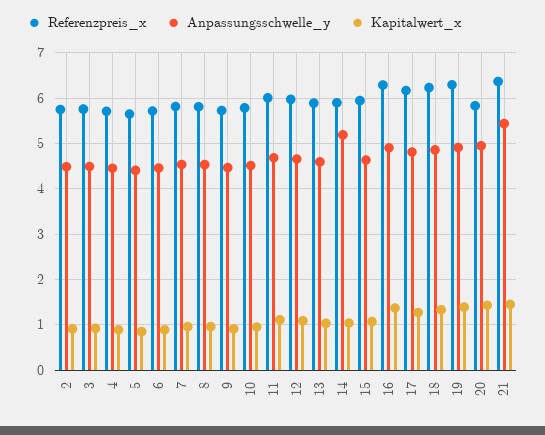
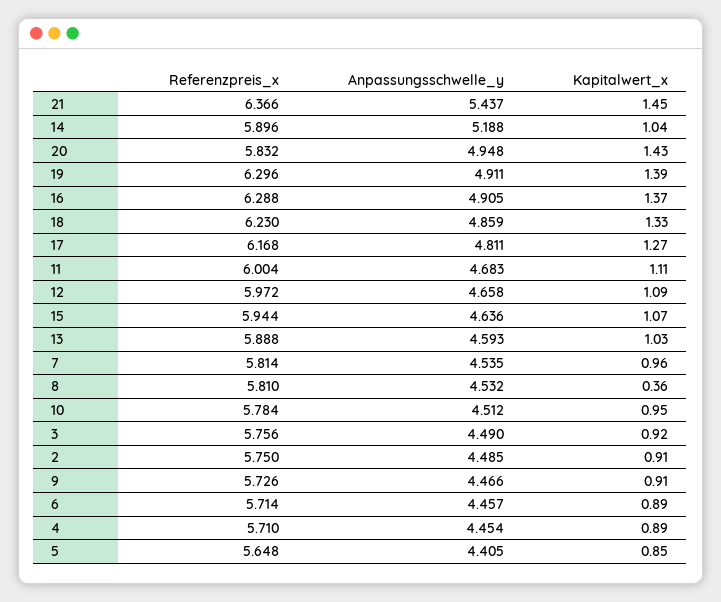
Kapitalwert_x, 8: 1 -> 0.36

